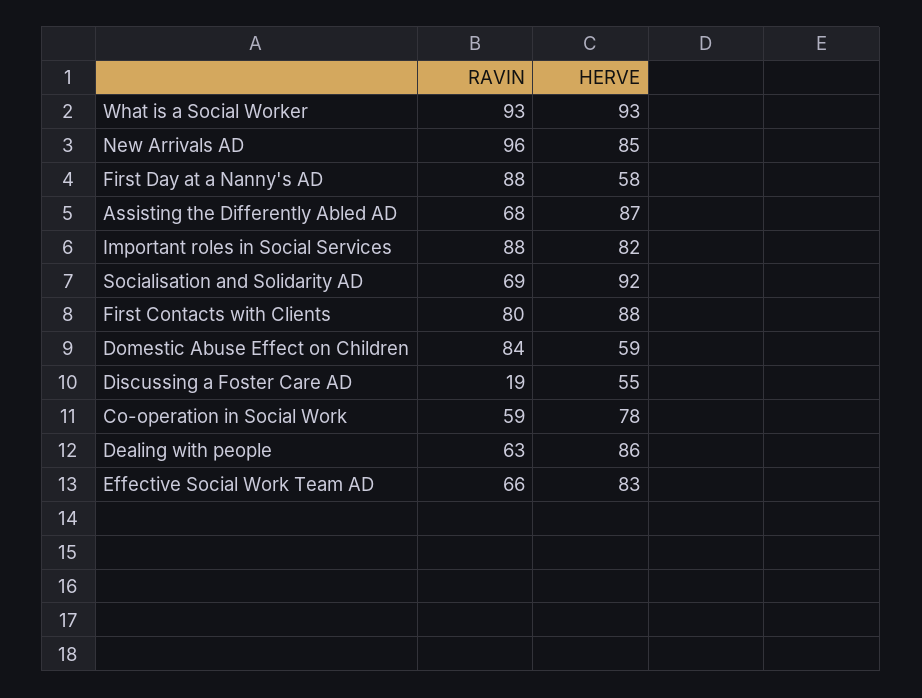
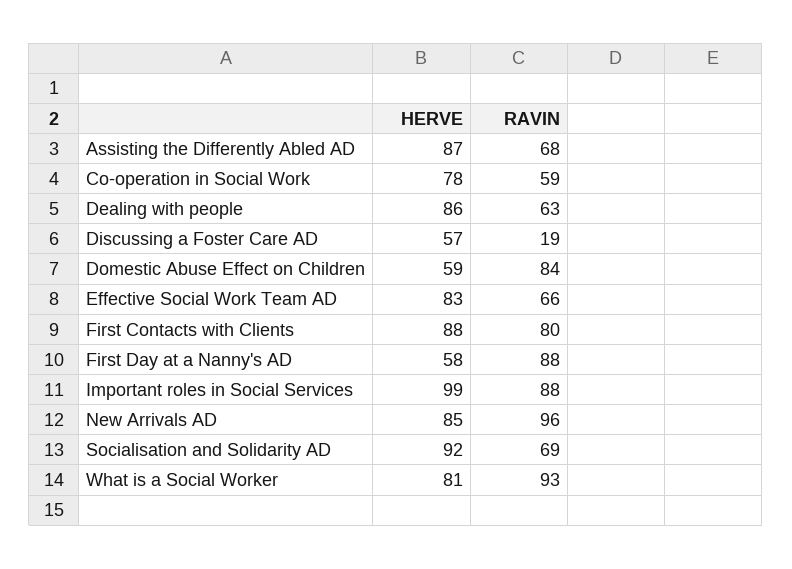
HERVE, What is a Social Worker: 93 -> 81
HERVE, Important roles in Social Services: 82 -> 99
HERVE, Discussing a Foster Care AD: 55 -> 57

